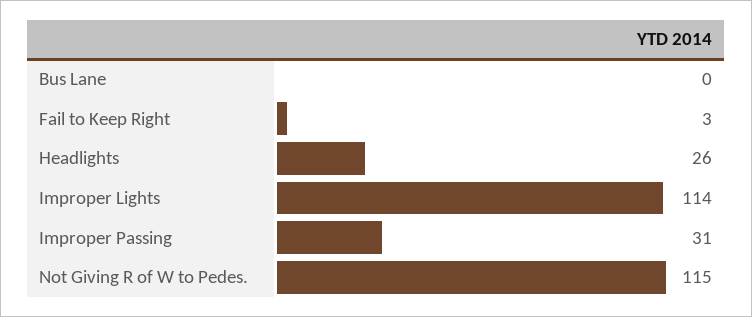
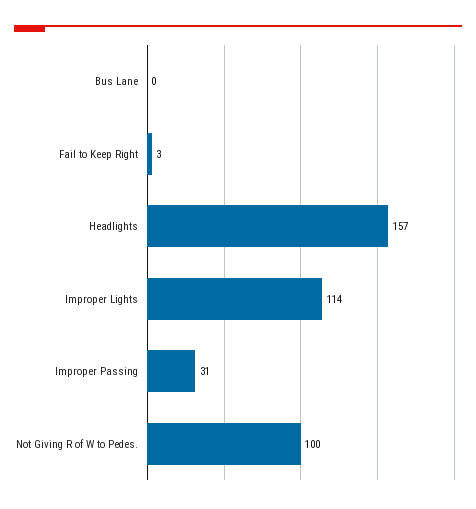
Headlights: 26 -> 157
Not Giving R of W to Pedes.: 115 -> 100

